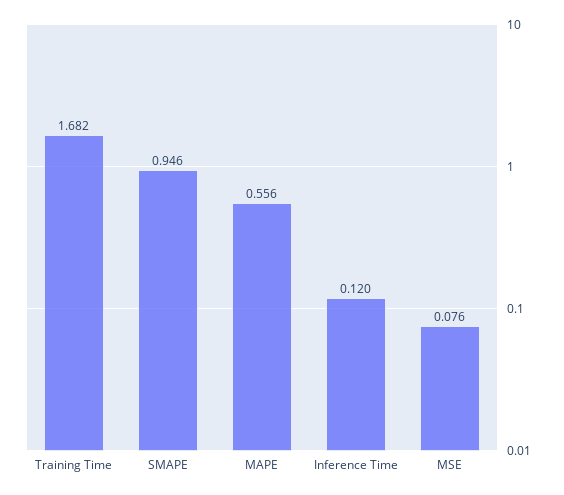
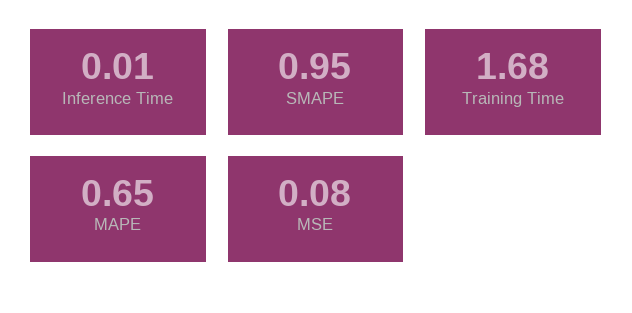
MAPE: 0.556 -> 0.65
Inference Time: 0.12 -> 0.01

